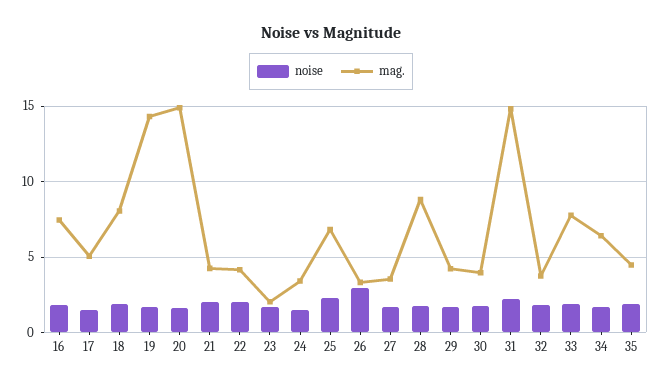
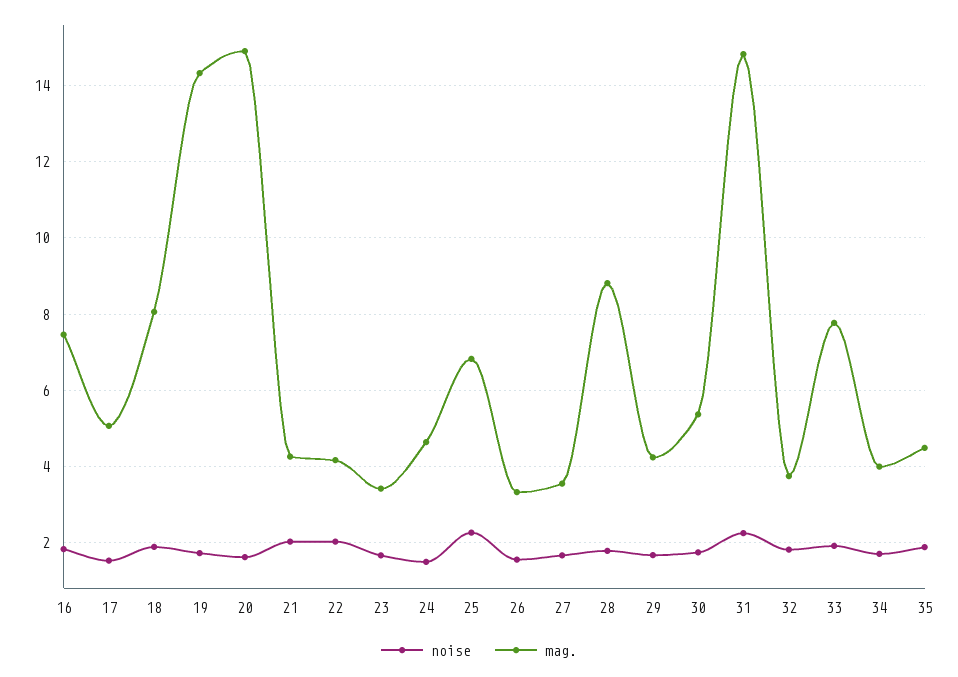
mag., 23: 2 -> 3.4
mag., 24: 3.5 -> 4.6
noise, 26: 3 -> 1.6
mag., 30: 4 -> 5.4
mag., 34: 6.5 -> 4

